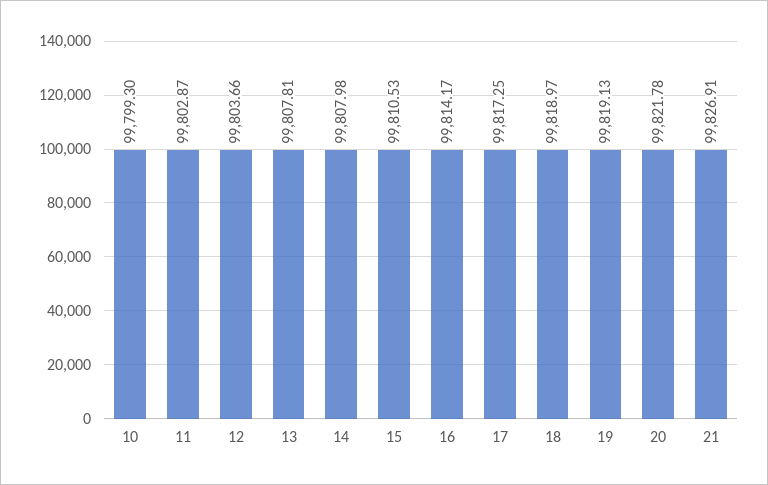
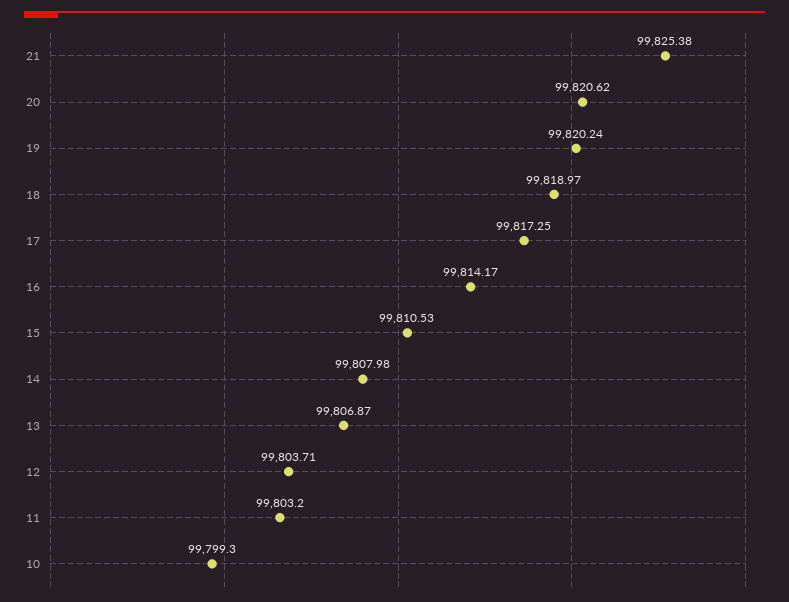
11: 99802.87 -> 99803.2
12: 99803.66 -> 99803.71
13: 99807.81 -> 99806.87
19: 99819.13 -> 99820.24
20: 99821.78 -> 99820.62
21: 99826.91 -> 99825.38

